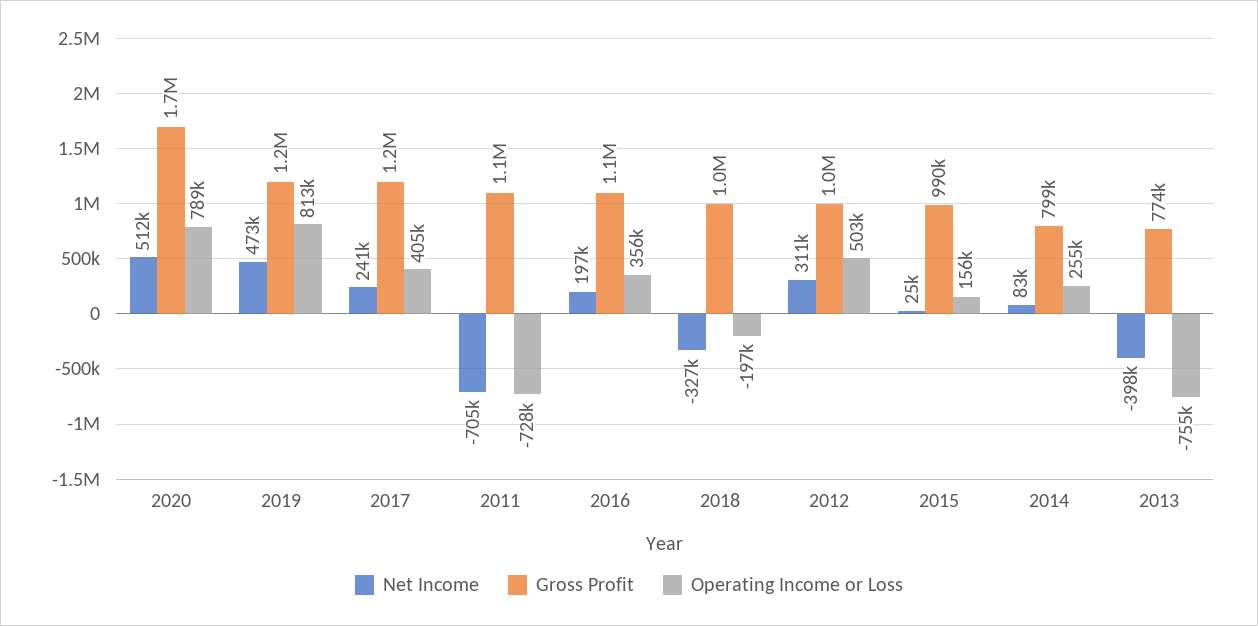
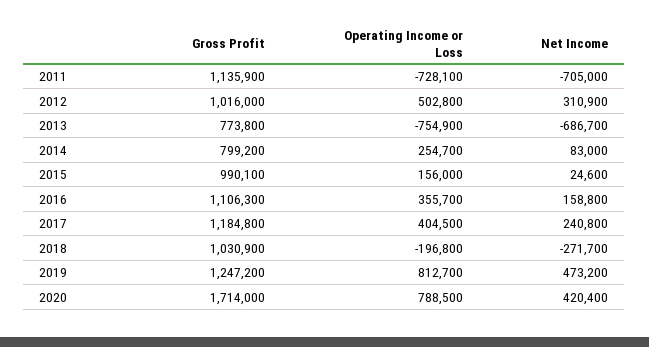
Net Income, 2020: 512000 -> 420400
Net Income, 2016: 197000 -> 158800
Net Income, 2018: -327000 -> -271700
Net Income, 2013: -398000 -> -686700

